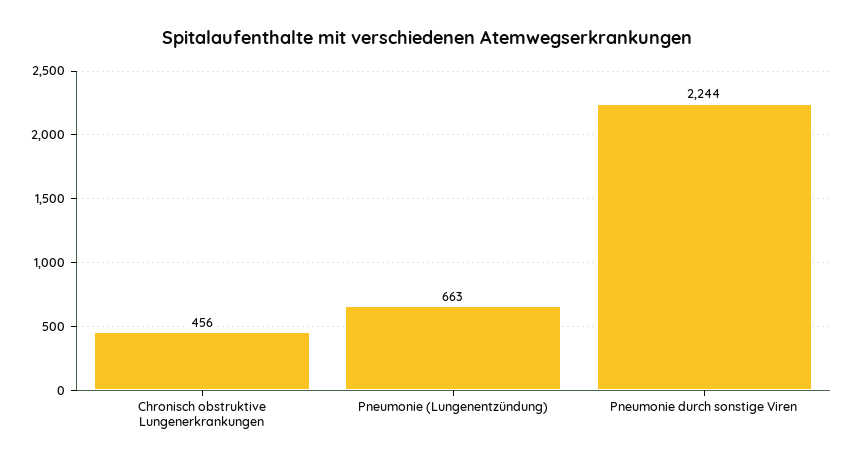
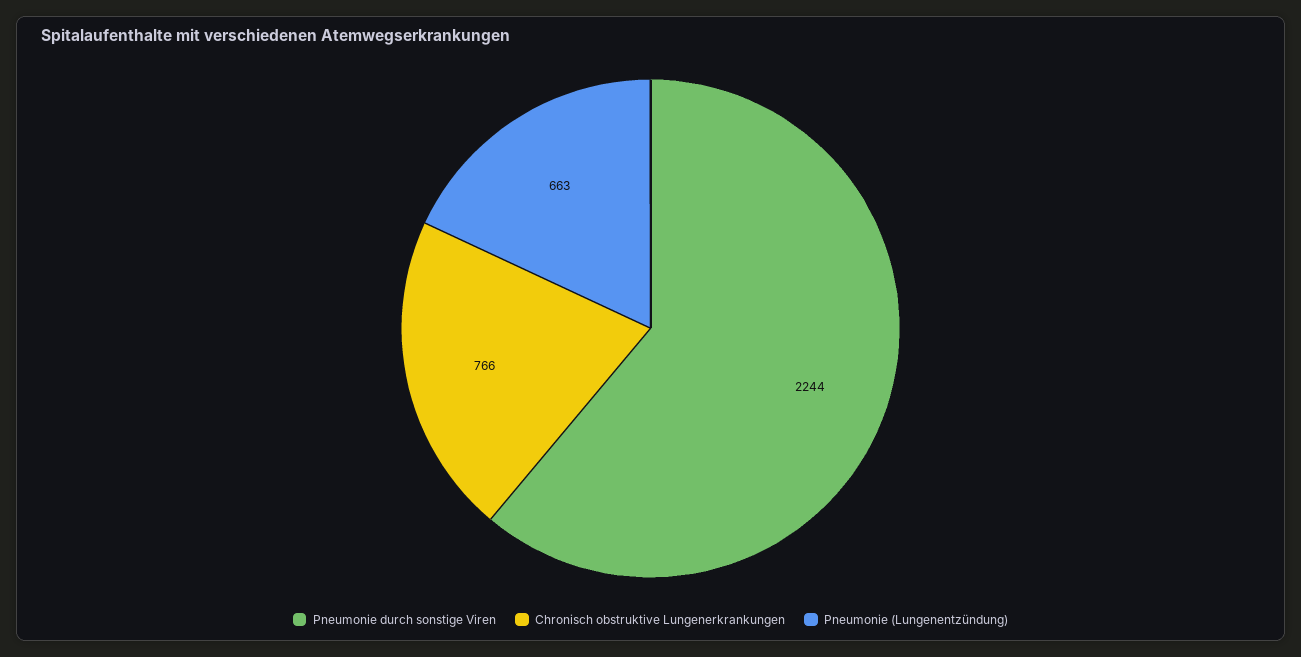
Chronisch obstruktive Lungenerkrankungen: 456 -> 766

